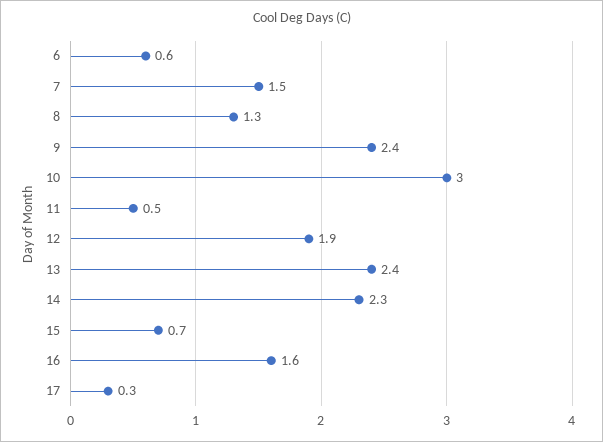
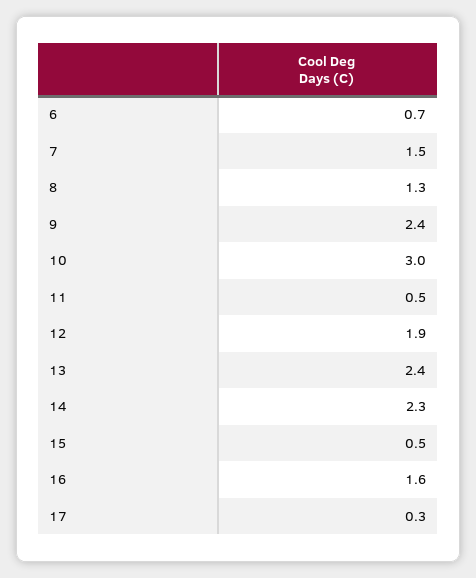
6: 0.6 -> 0.7
15: 0.7 -> 0.5

